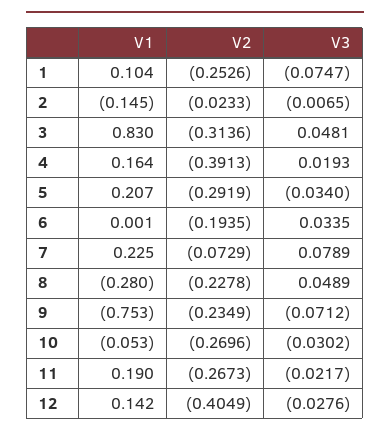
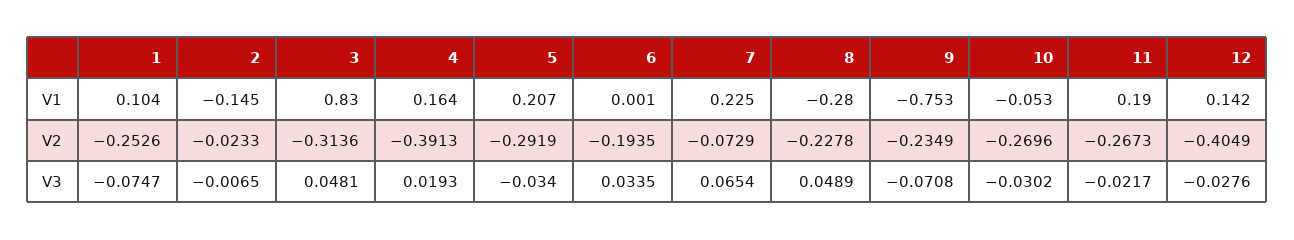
V3, 7: 0.0789 -> 0.0654
V3, 9: -0.0712 -> -0.0708

